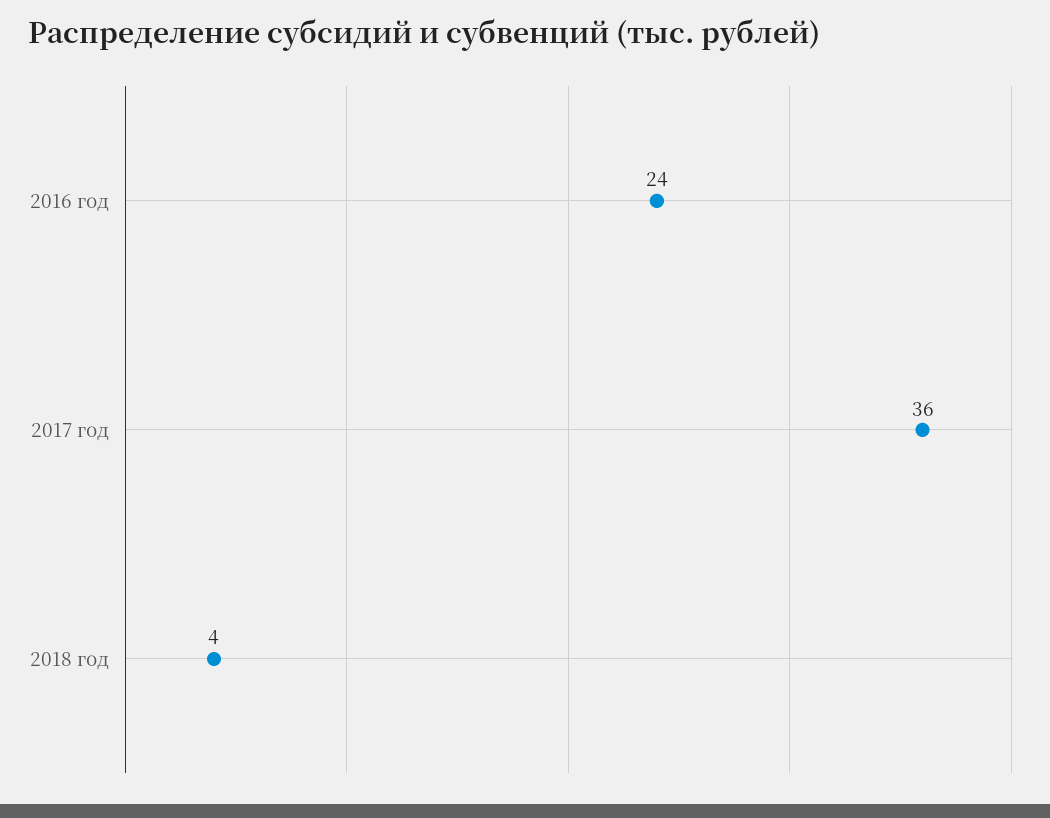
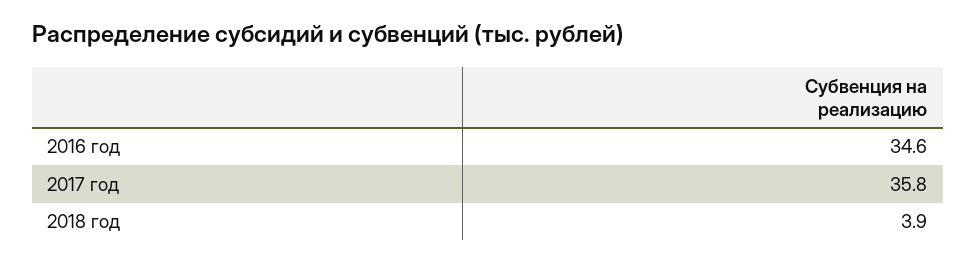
2016 год: 24 -> 34.6

